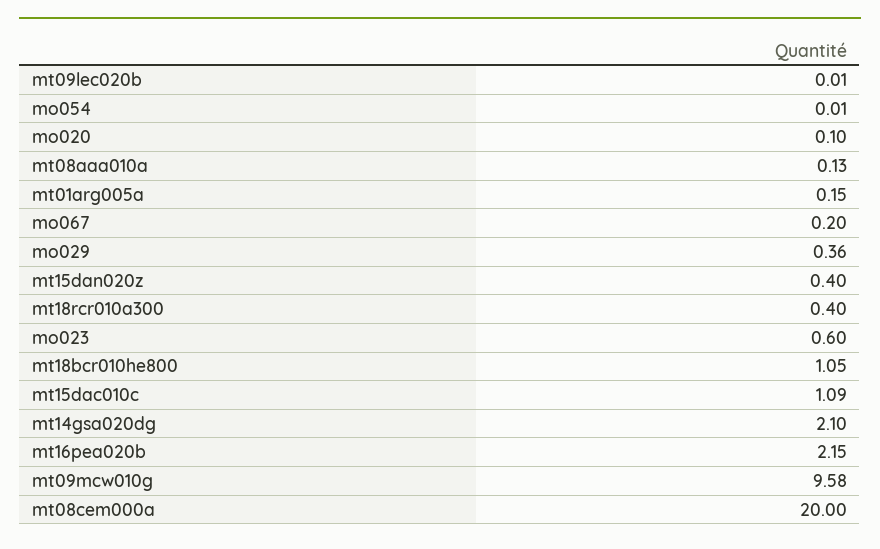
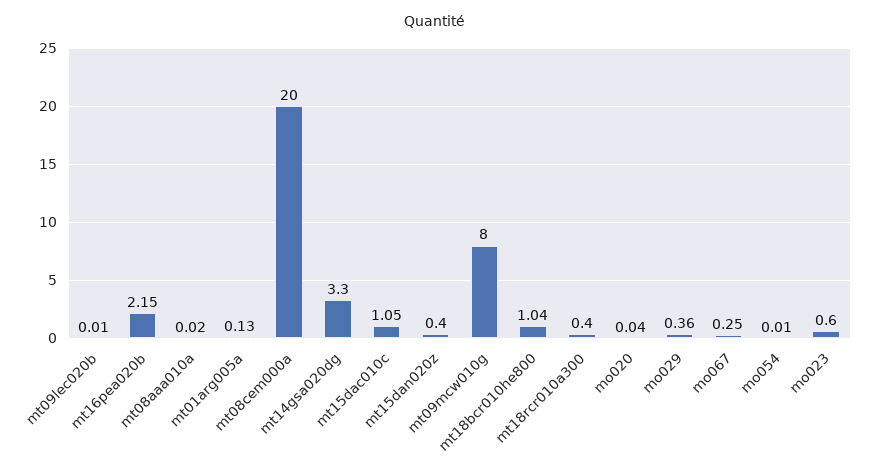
mo020: 0.1 -> 0.04
mt08aaa010a: 0.13 -> 0.02
mt01arg005a: 0.15 -> 0.13
mo067: 0.2 -> 0.25
mt18bcr010he800: 1.05 -> 1.04
mt15dac010c: 1.09 -> 1.05
mt14gsa020dg: 2.1 -> 3.3
mt09mcw010g: 9.58 -> 8

